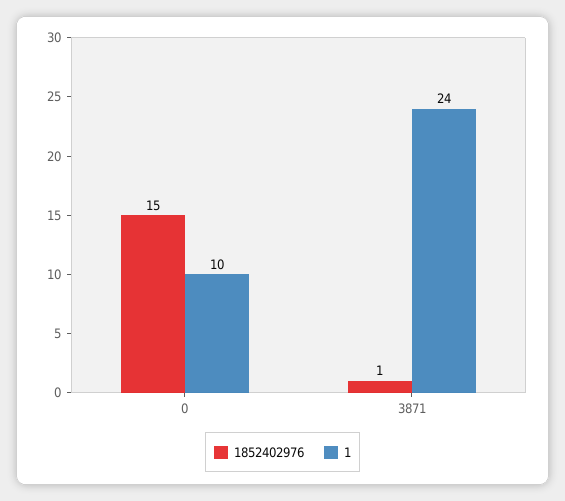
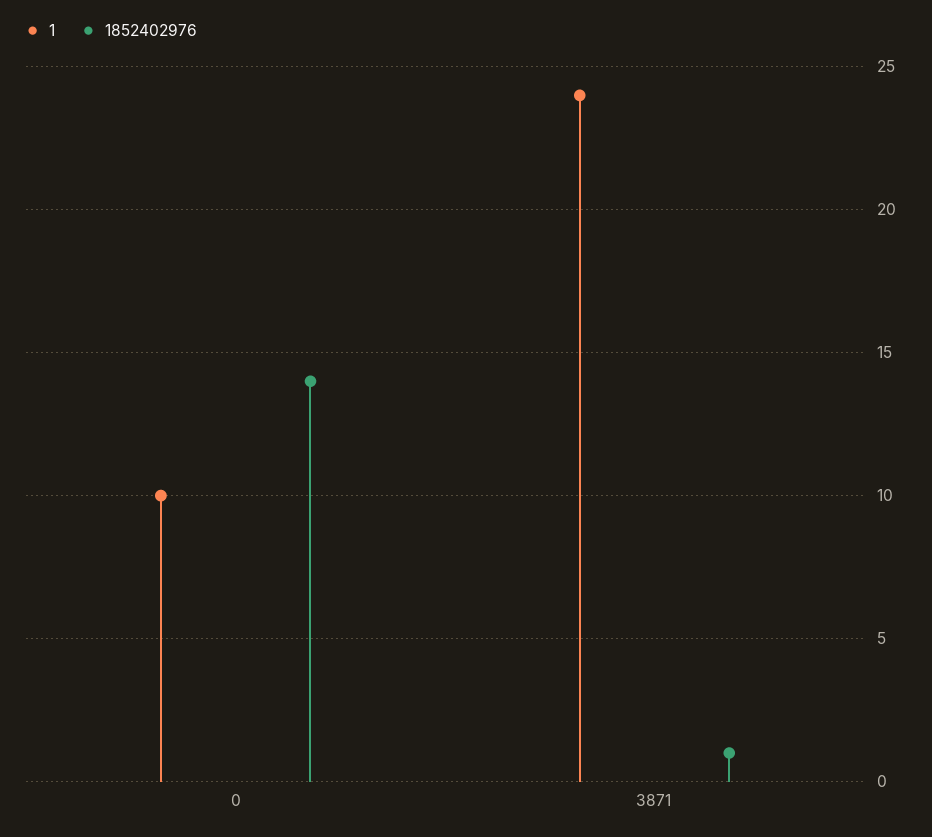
1852402976, 0: 15 -> 14

